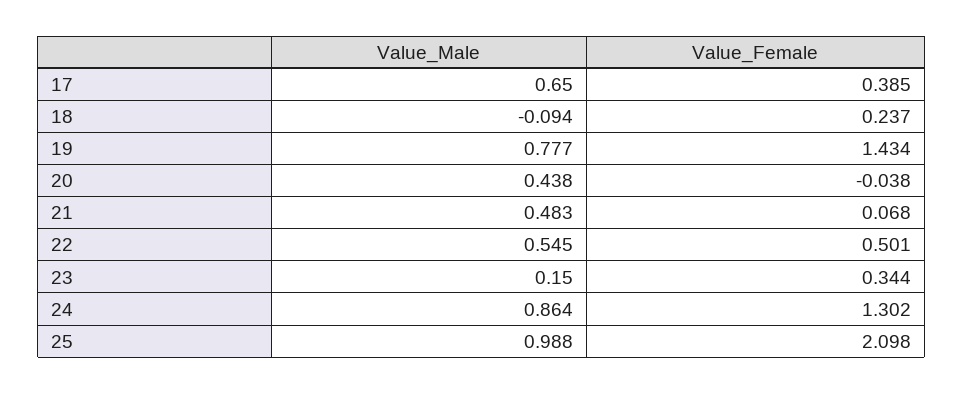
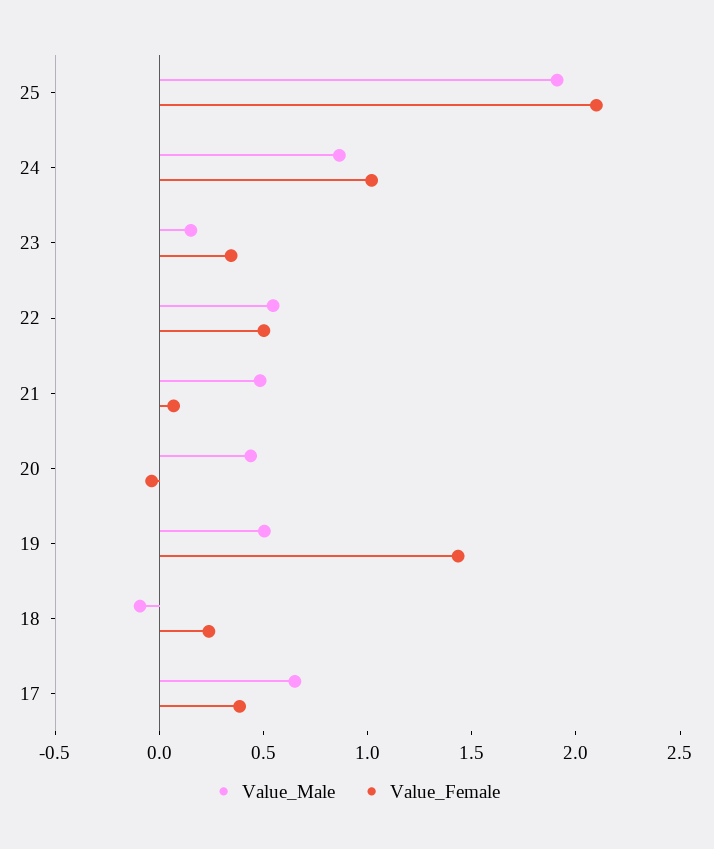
Value_Male, 19: 0.777 -> 0.5
Value_Female, 24: 1.302 -> 1
Value_Male, 25: 0.988 -> 1.9

